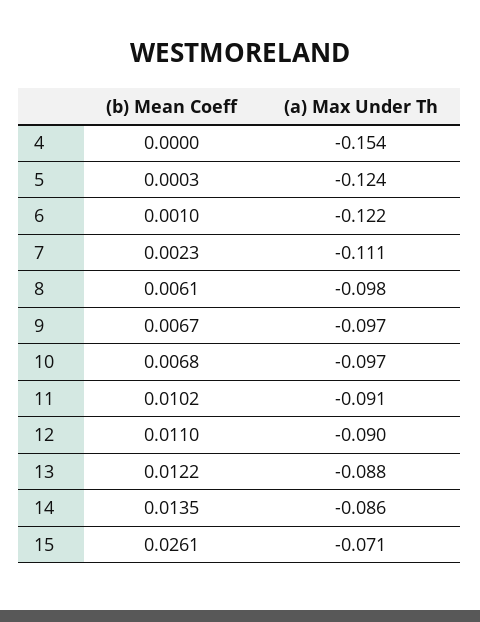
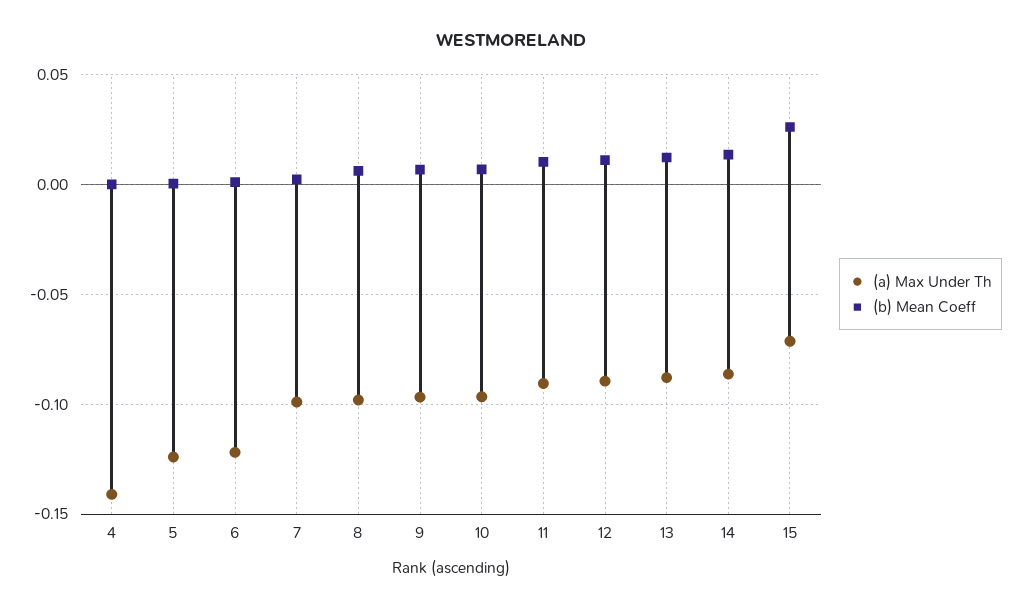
(a) Max Under Th, 4: -0.154 -> -0.14
(a) Max Under Th, 7: -0.111 -> -0.1

